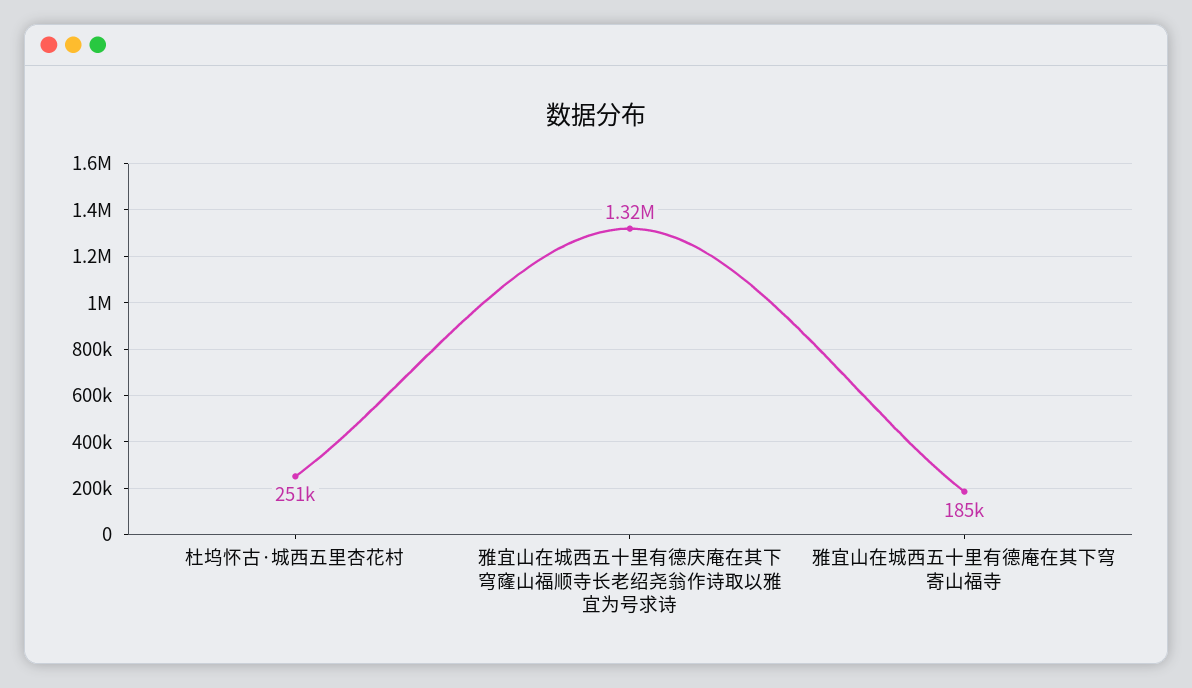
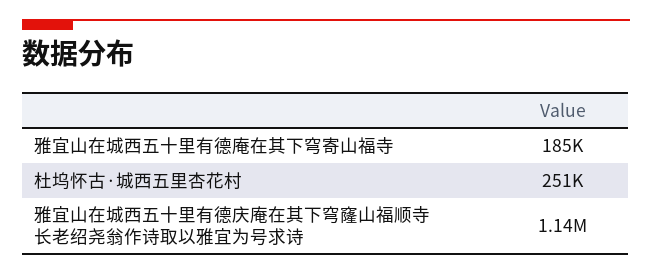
雅宜山在城西五十里有德庆庵在其下穹窿山福顺寺长老绍尧翁作诗取以雅宜为号求诗: 1320000 -> 1140000

